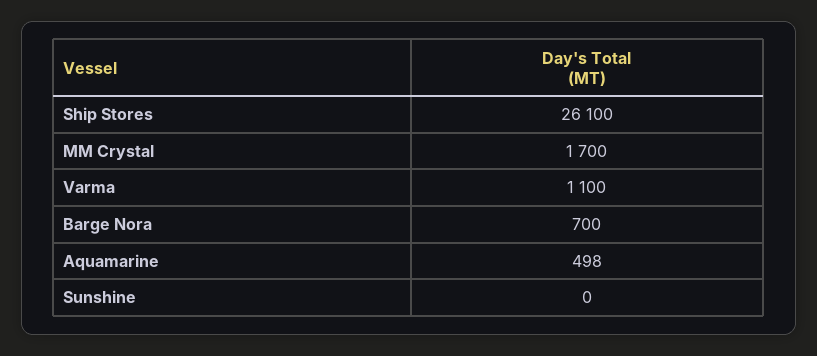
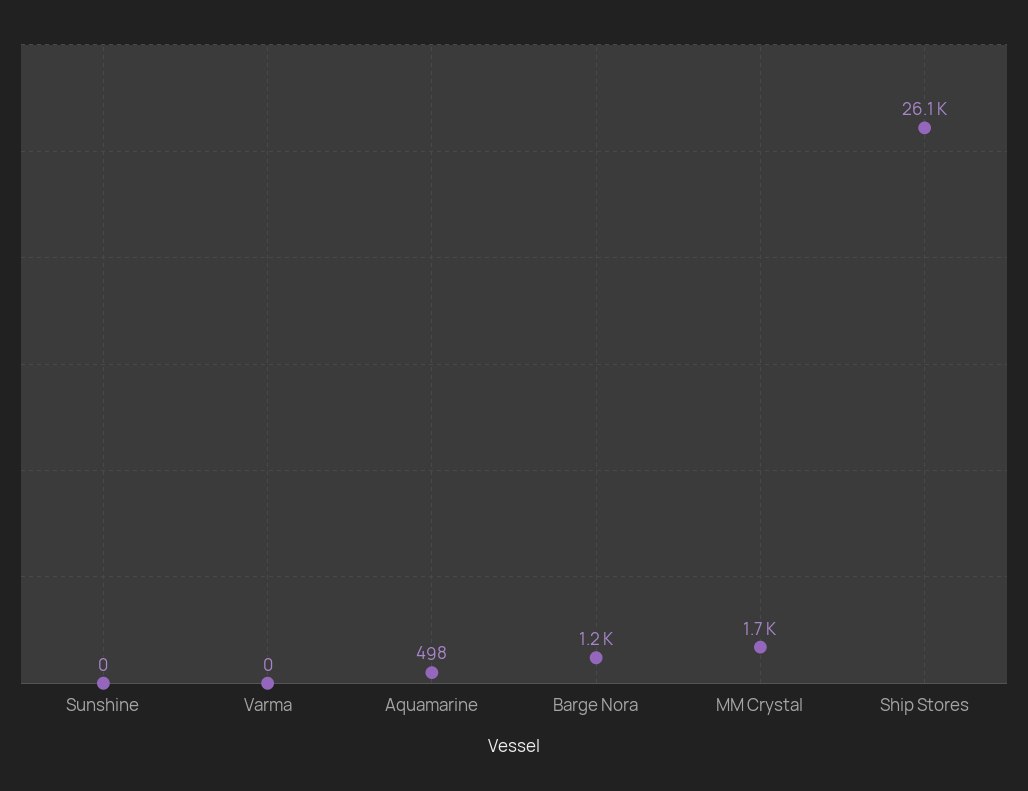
Varma: 1100 -> 0
Barge Nora: 700 -> 1200

